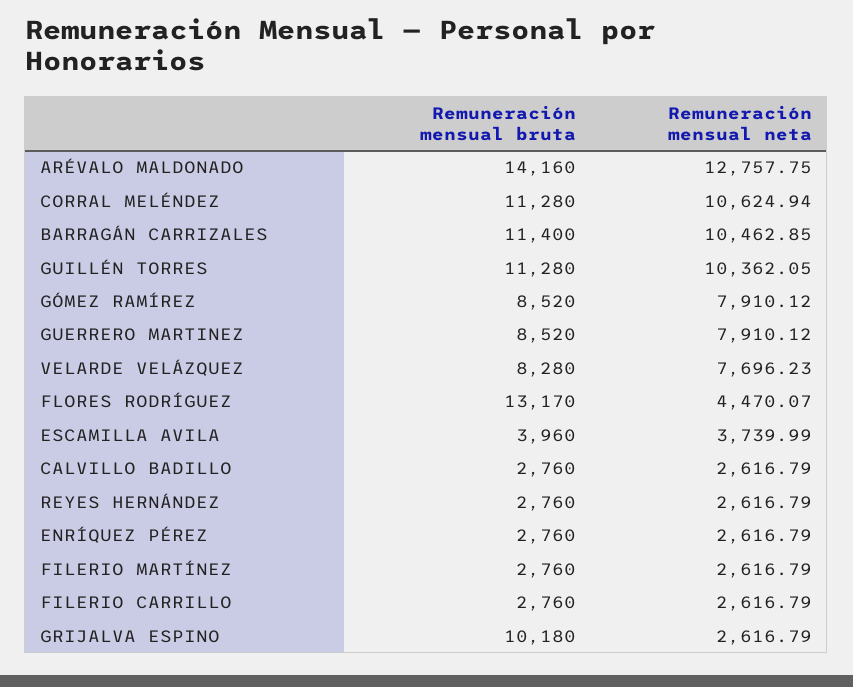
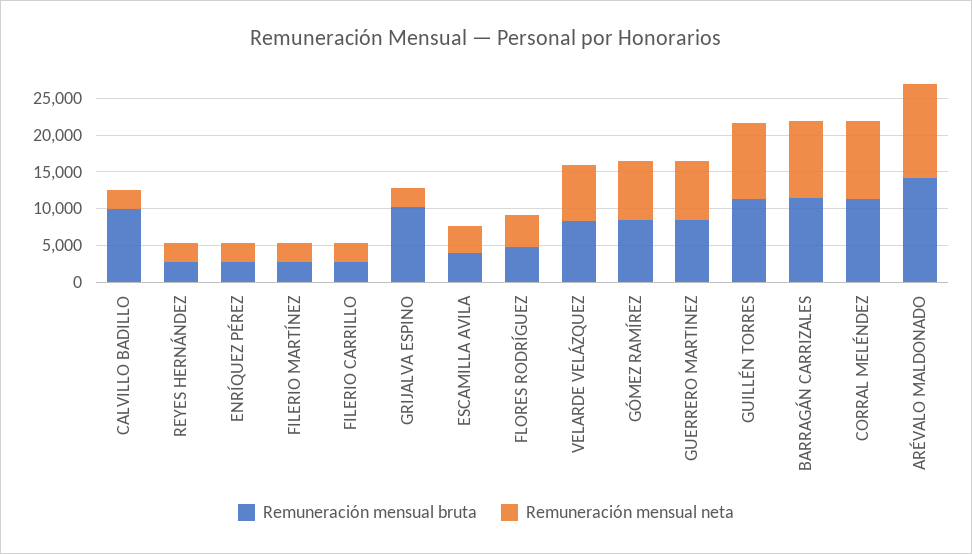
Remuneración mensual bruta, FLORES RODRÍGUEZ: 13170 -> 5000
Remuneración mensual bruta, CALVILLO BADILLO: 2760 -> 10000

